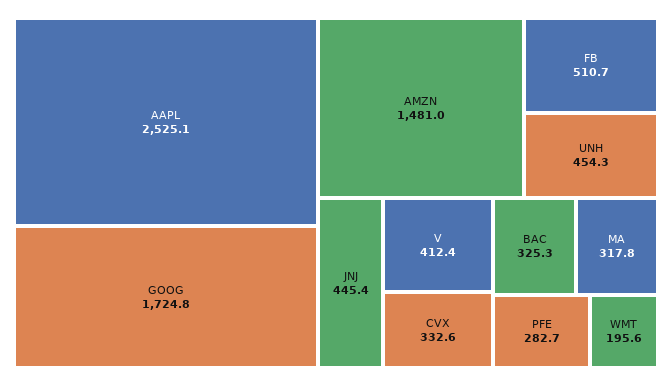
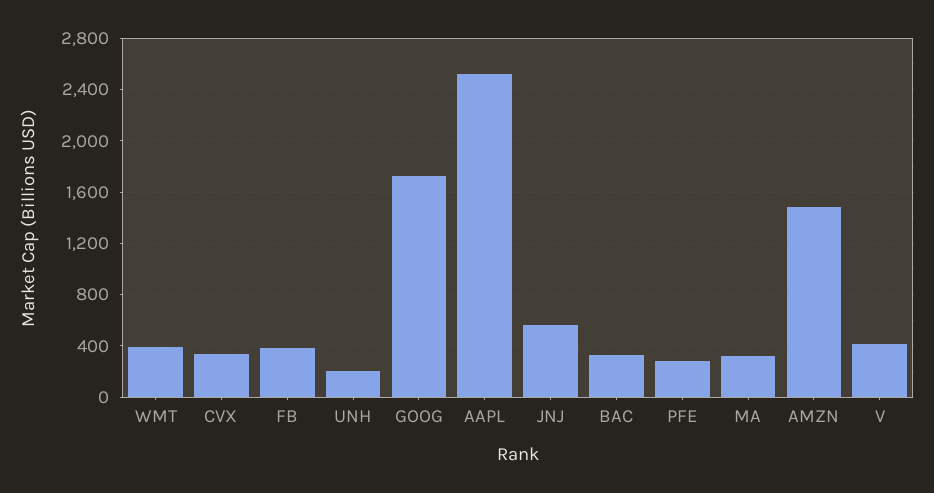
FB: 510.7 -> 400
UNH: 454.3 -> 200
JNJ: 445.4 -> 550
WMT: 195.6 -> 400

